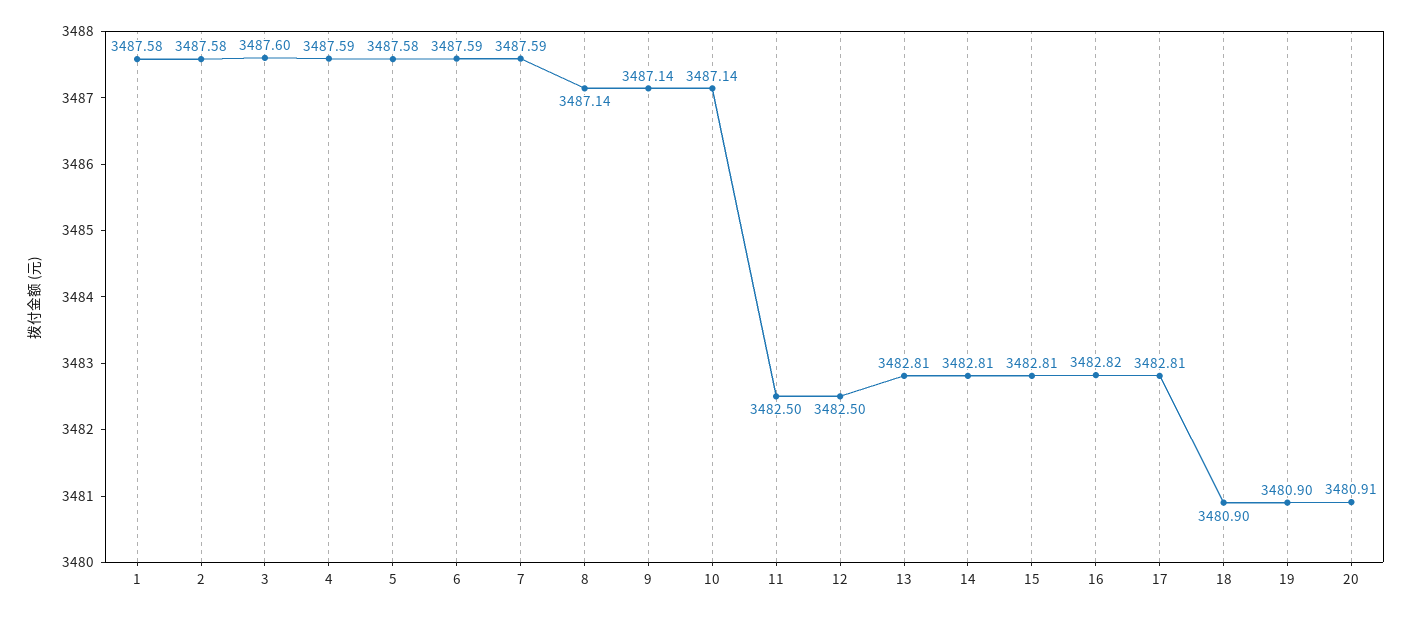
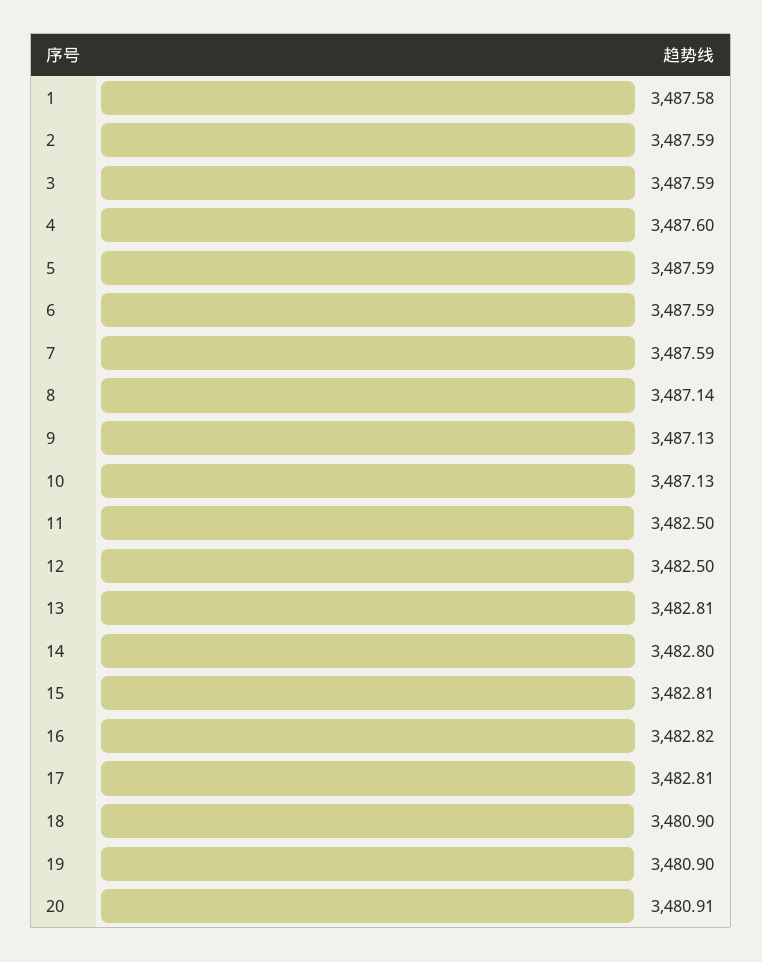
2: 3487.58 -> 3487.59
3: 3487.6 -> 3487.59
4: 3487.59 -> 3487.6
5: 3487.58 -> 3487.59
9: 3487.14 -> 3487.13
10: 3487.14 -> 3487.13
14: 3482.81 -> 3482.8

